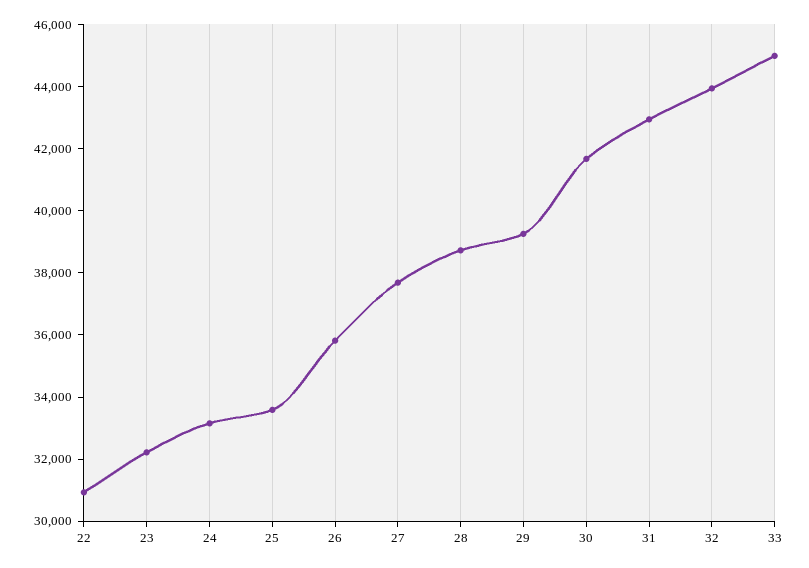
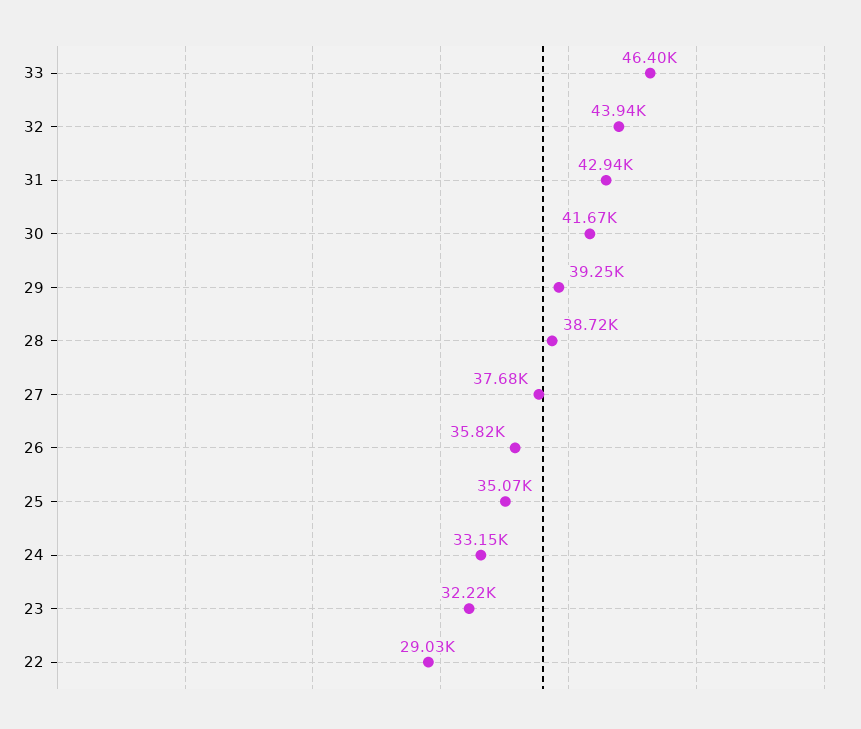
22: 31000 -> 29030
25: 33500 -> 35070
33: 45000 -> 46400

